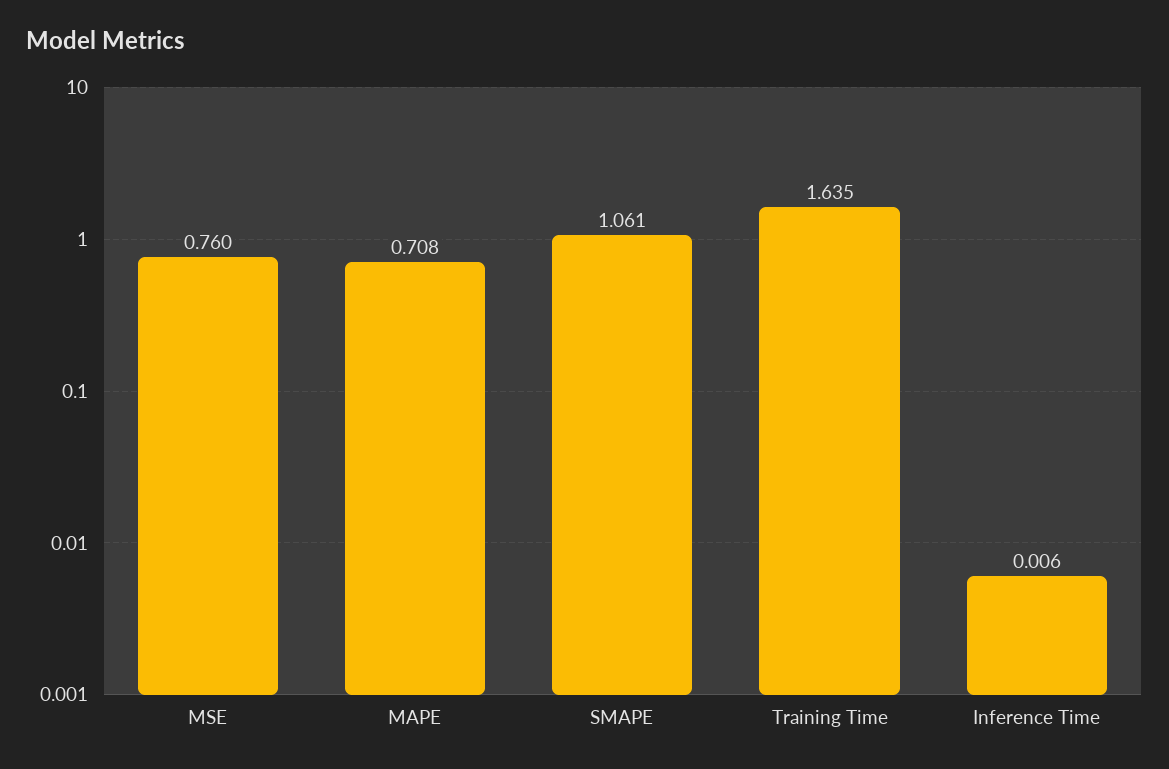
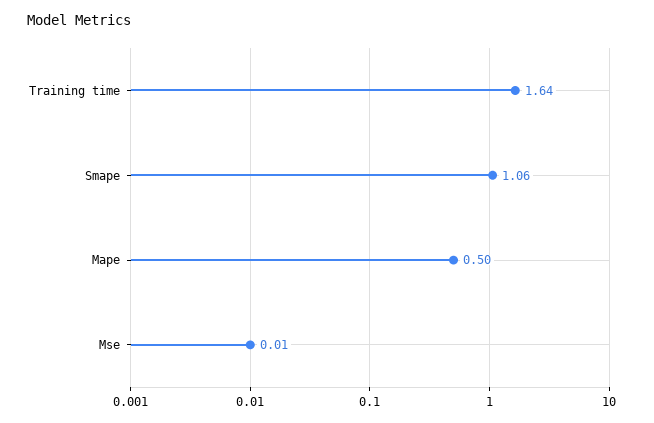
MSE: 0.76 -> 0.01
MAPE: 0.708 -> 0.5
Inference Time: 0.006 -> none

